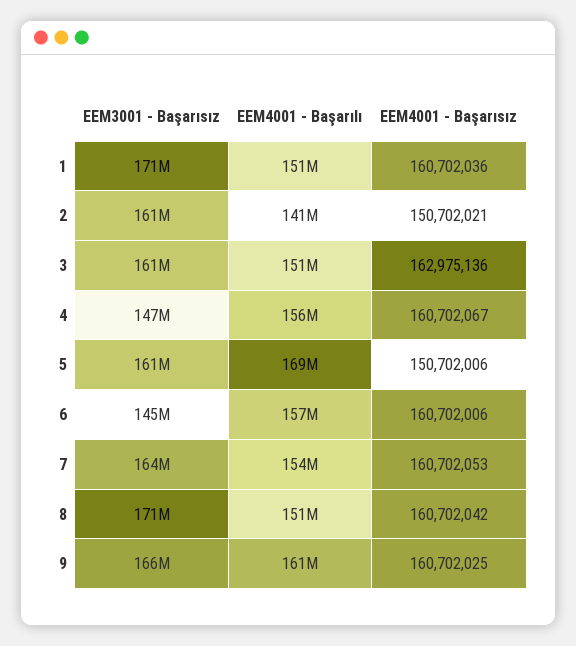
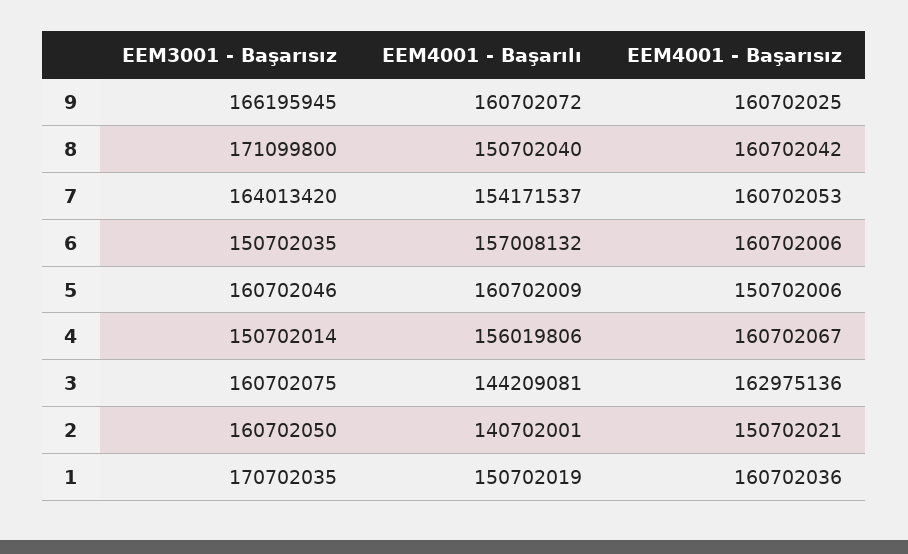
EEM4001 - Başarılı, 3: 151000000 -> 144209081
EEM3001 - Başarısız, 4: 147000000 -> 150702014
EEM4001 - Başarılı, 5: 169000000 -> 160702009
EEM3001 - Başarısız, 6: 145000000 -> 150702035

